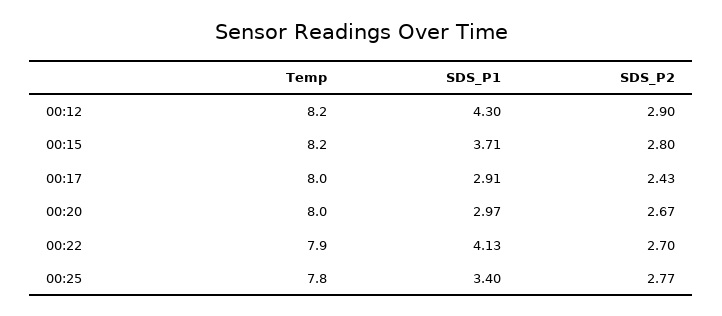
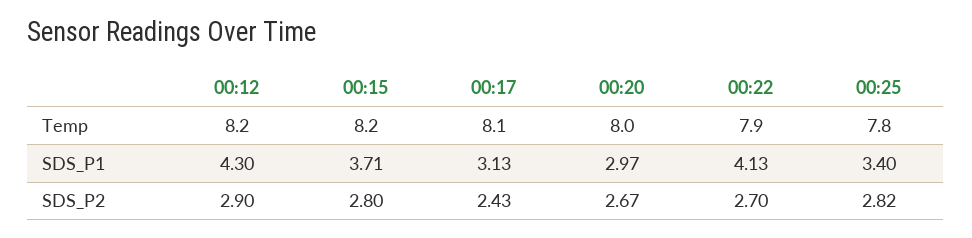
Temp, 00:17: 8 -> 8.1
SDS_P1, 00:17: 2.91 -> 3.13
SDS_P2, 00:25: 2.77 -> 2.82

